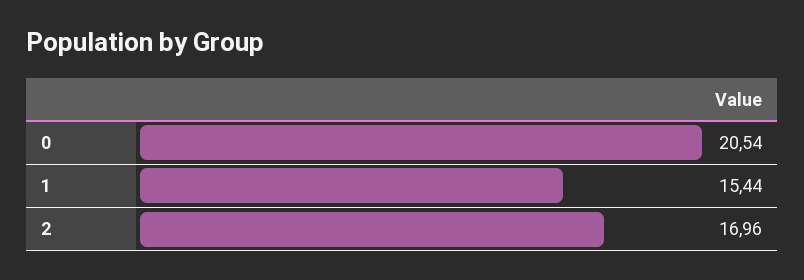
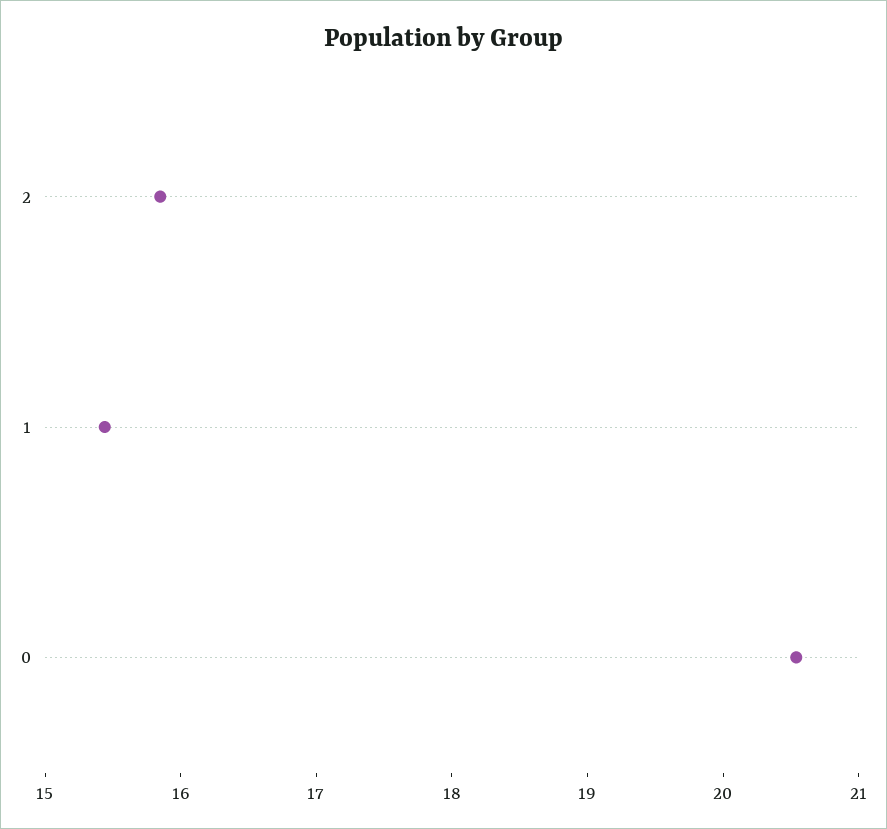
2: 16.96 -> 15.8

